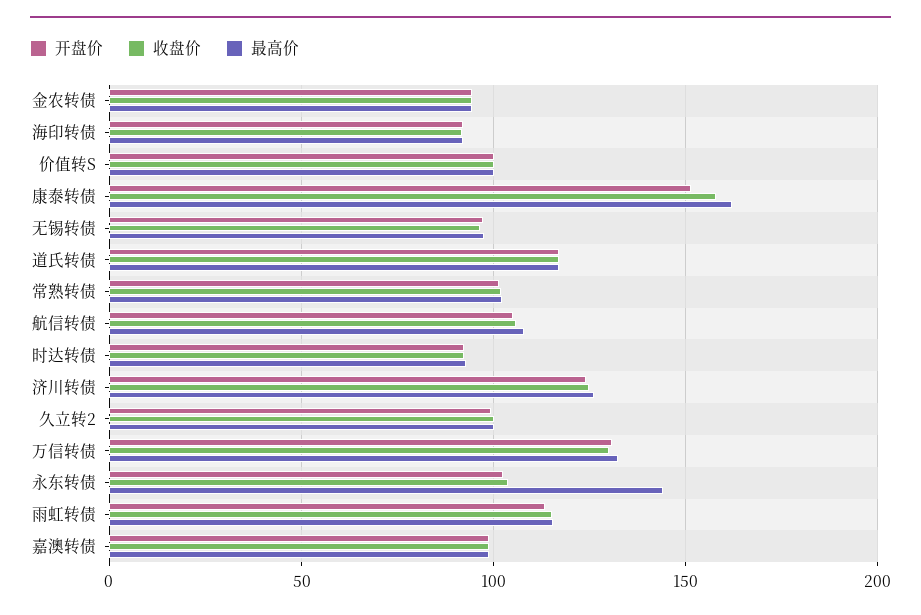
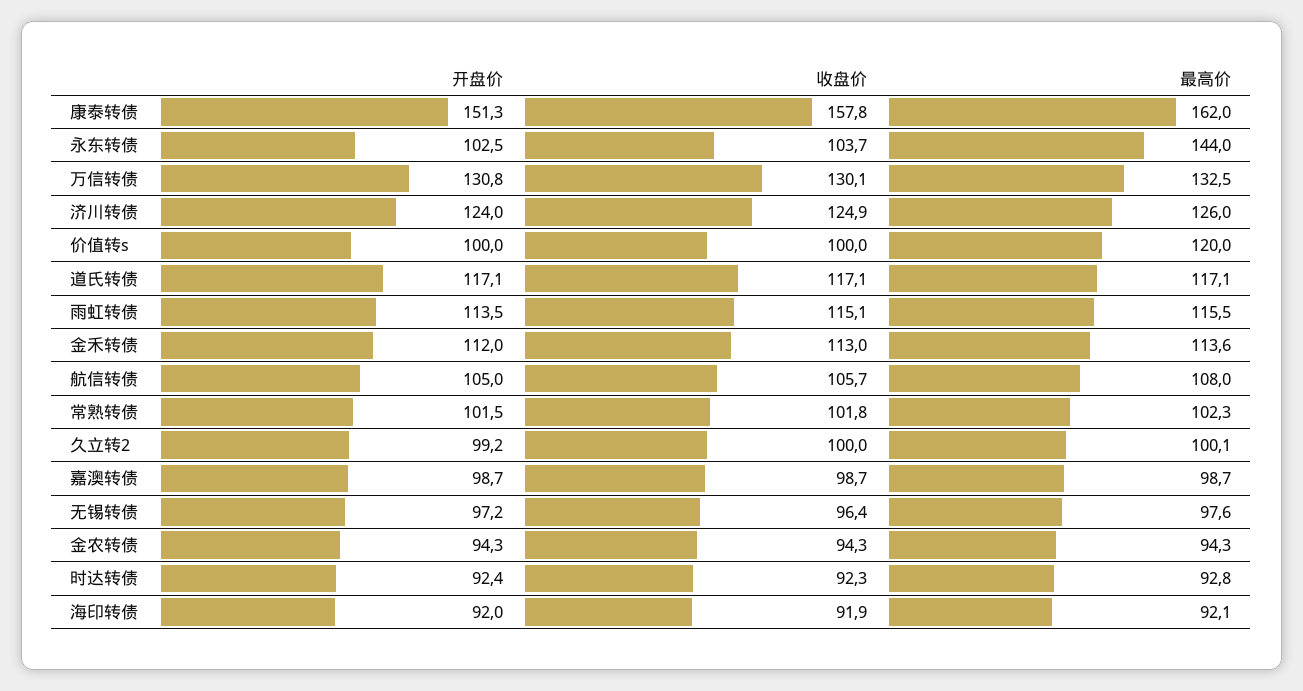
最高价, 价值转S: 100 -> 120
开盘价, 金禾转债: none -> 112
收盘价, 金禾转债: none -> 113
最高价, 金禾转债: none -> 113.6

